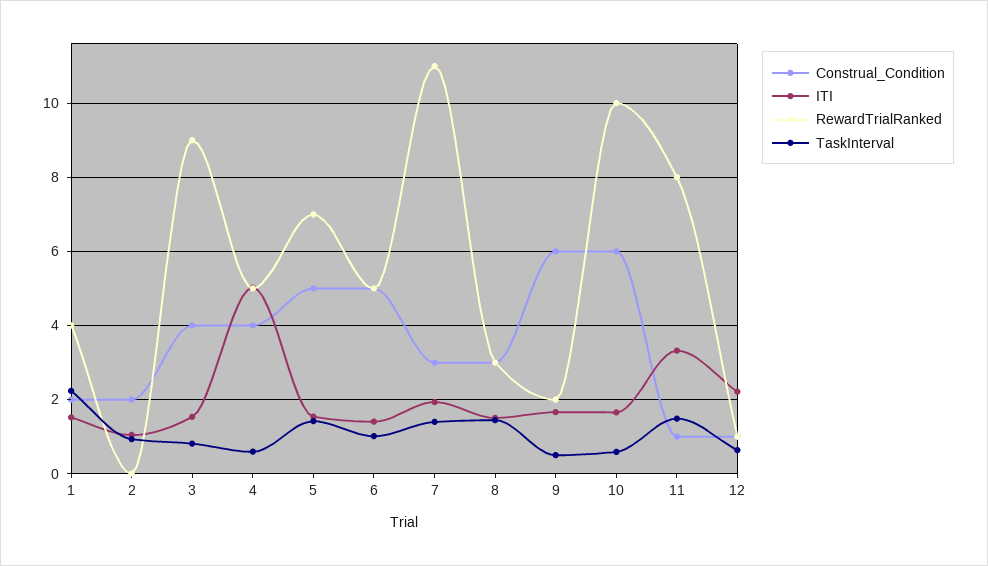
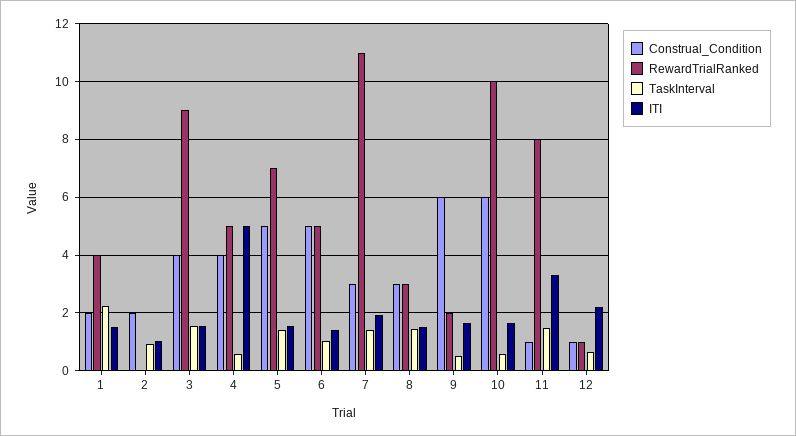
TaskInterval, 3: 0.8 -> 1.5

